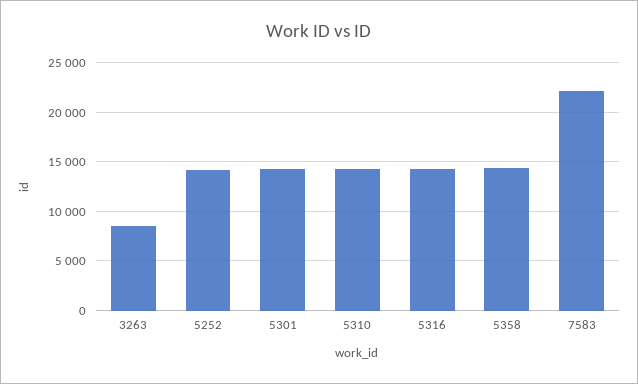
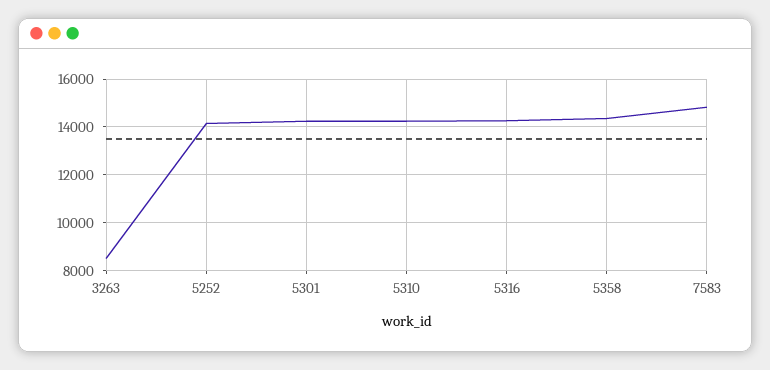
7583: 22000 -> 15000

